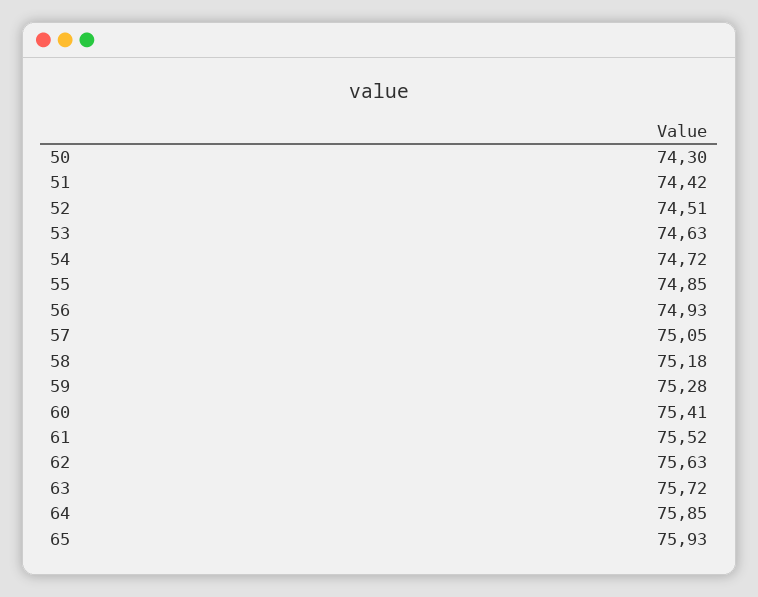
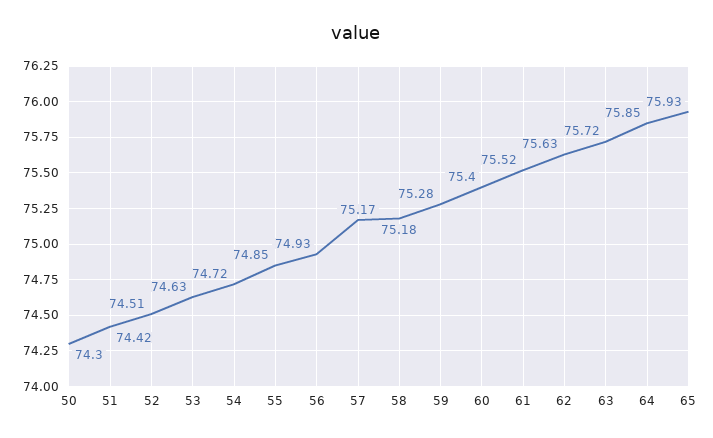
57: 75.05 -> 75.17
60: 75.41 -> 75.4

